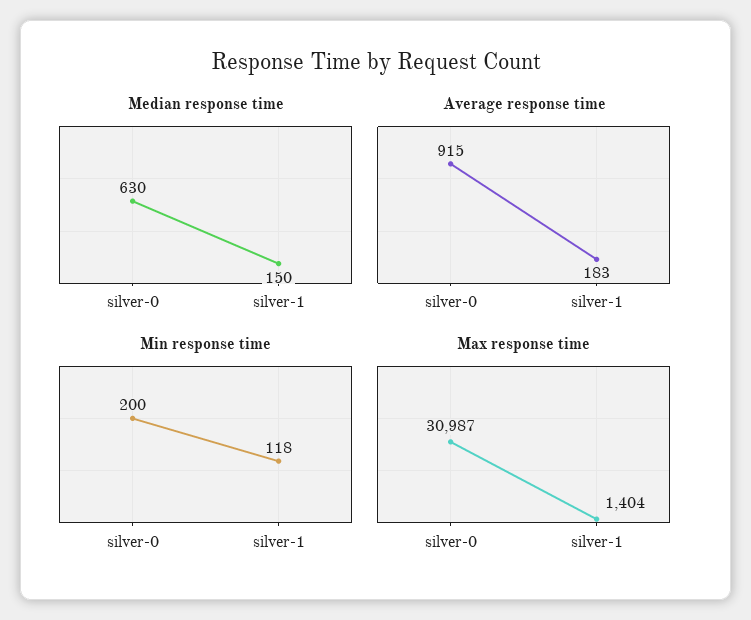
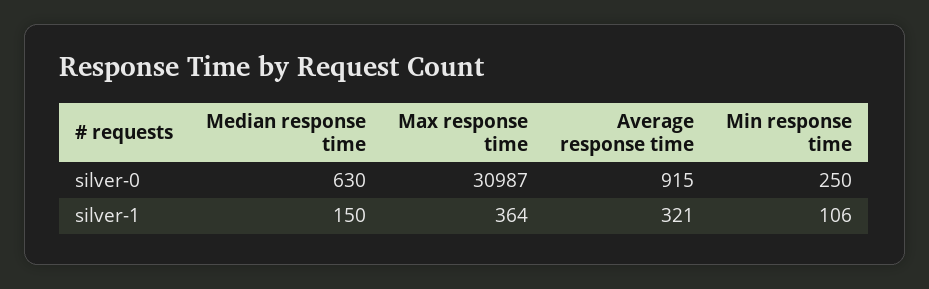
Average response time, silver-1: 183 -> 321
Min response time, silver-0: 200 -> 250
Min response time, silver-1: 118 -> 106
Max response time, silver-1: 1404 -> 364

